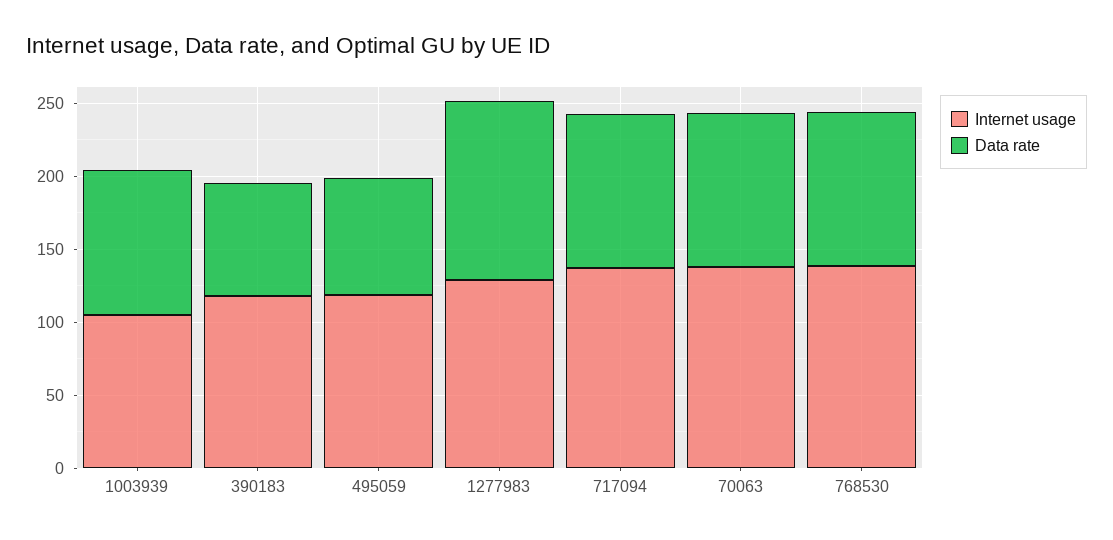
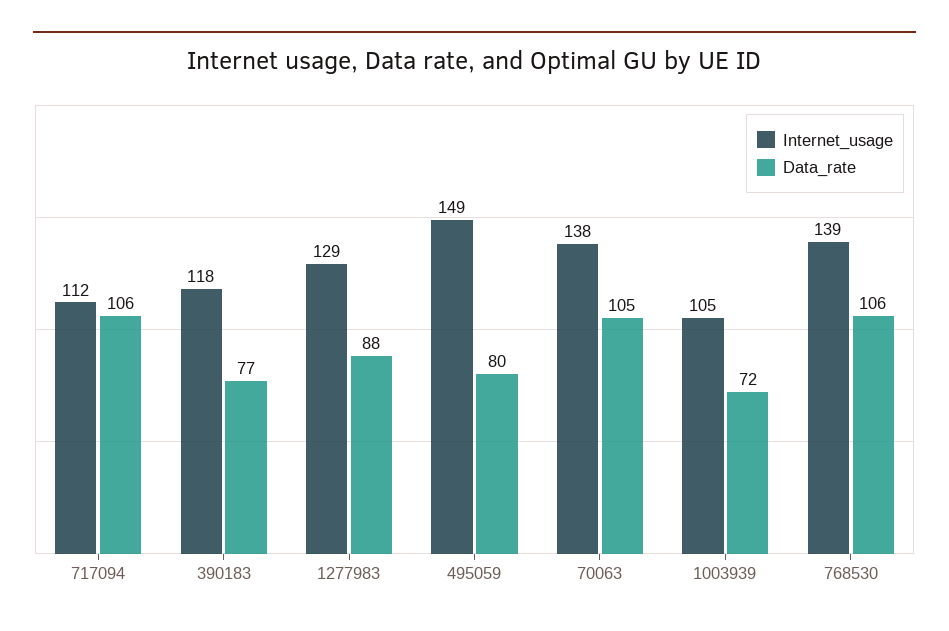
Data rate, 1003939: 100 -> 72
Internet usage, 495059: 120 -> 149
Data rate, 1277983: 120 -> 88
Internet usage, 717094: 140 -> 112

